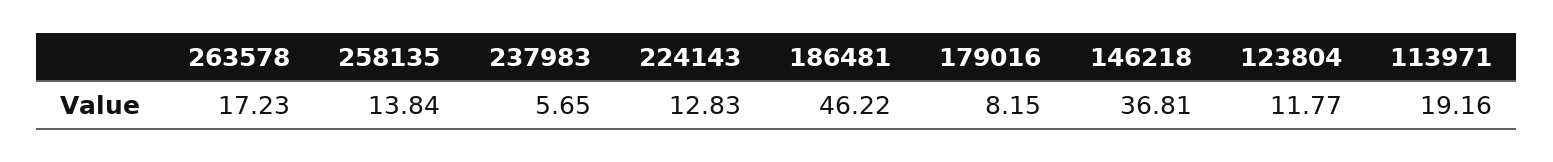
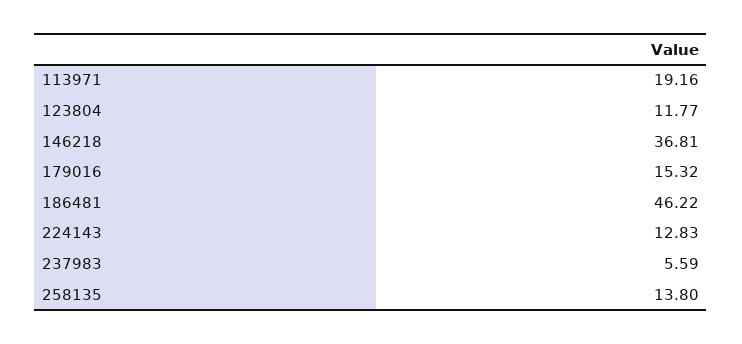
263578: 17.23 -> none
258135: 13.84 -> 13.8
237983: 5.65 -> 5.59
179016: 8.15 -> 15.32

